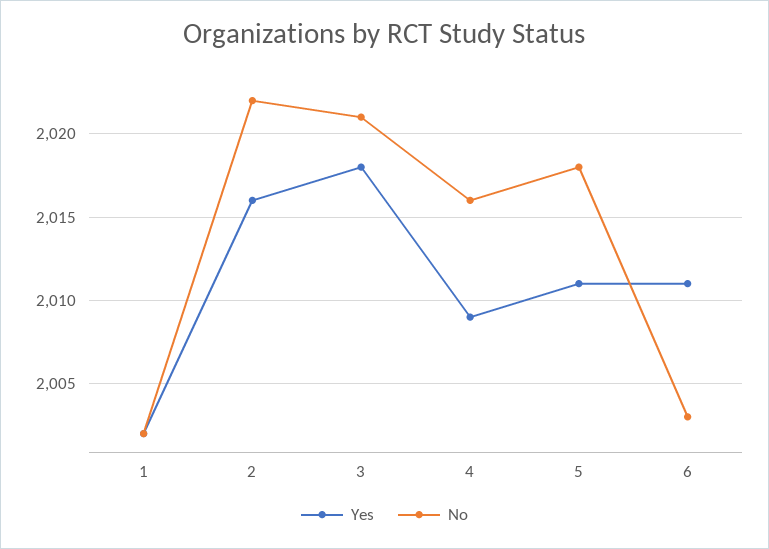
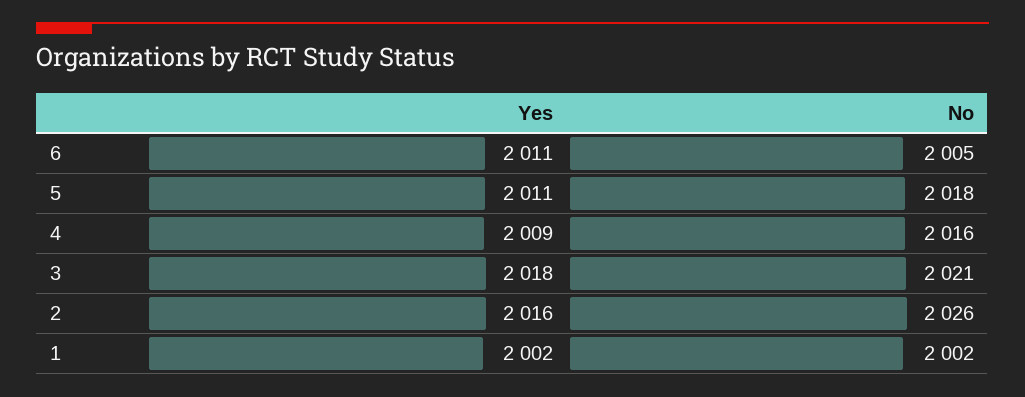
No, 2: 2022 -> 2026
No, 6: 2003 -> 2005

